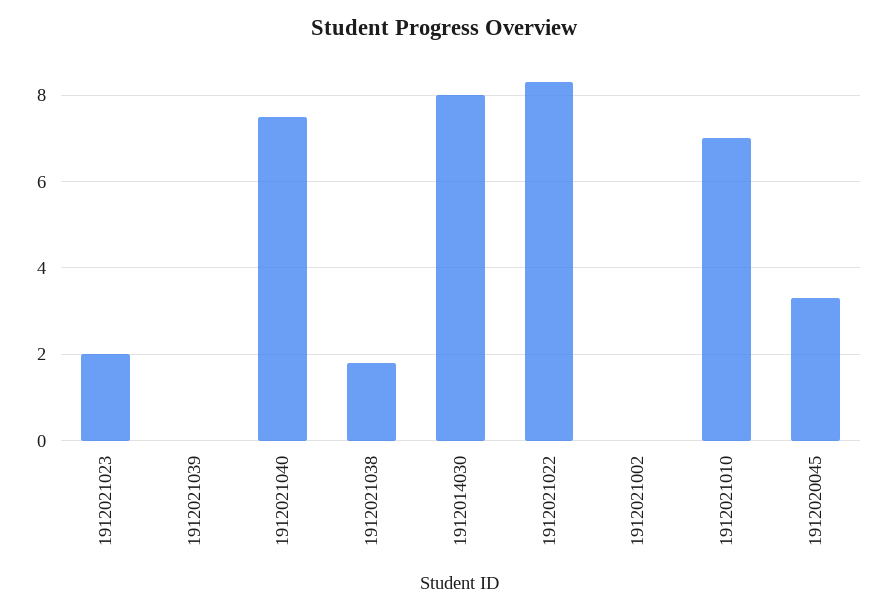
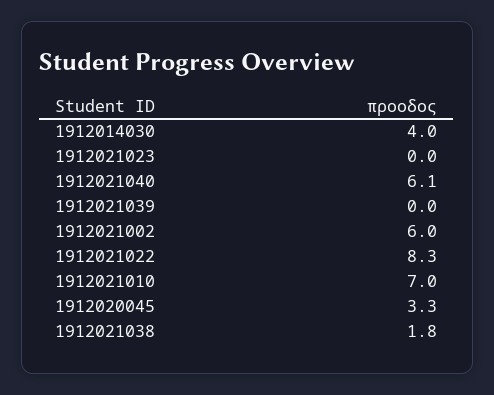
1912021023: 2 -> 0
1912021040: 7.5 -> 6.1
1912014030: 8 -> 4
1912021002: 0 -> 6

